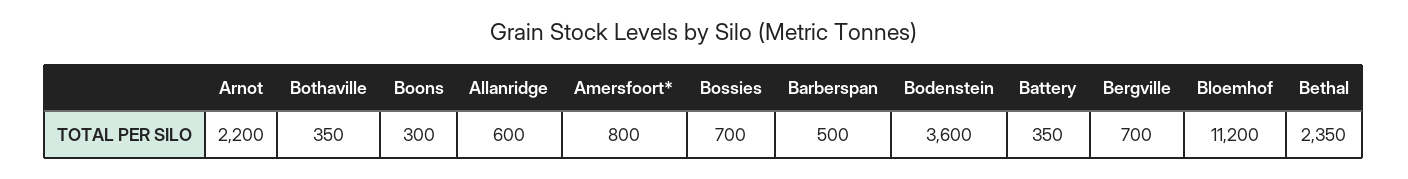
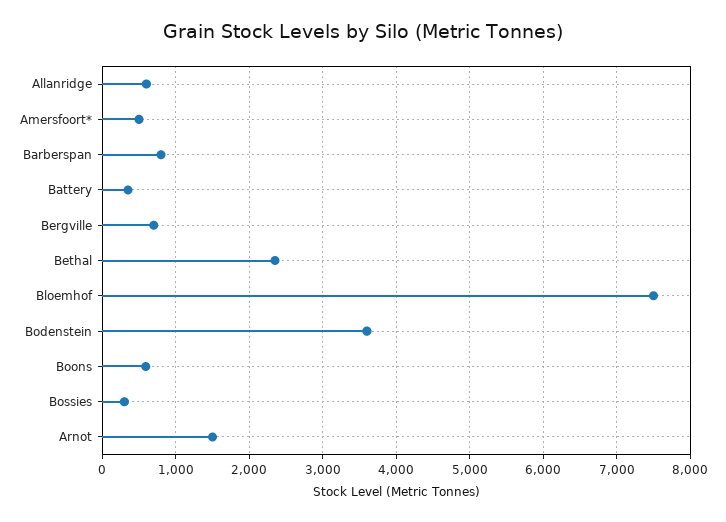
Arnot: 2200 -> 1500
Bothaville: 350 -> none
Boons: 300 -> 600
Amersfoort*: 800 -> 500
Bossies: 700 -> 300
Barberspan: 500 -> 800
Bloemhof: 11200 -> 7500

